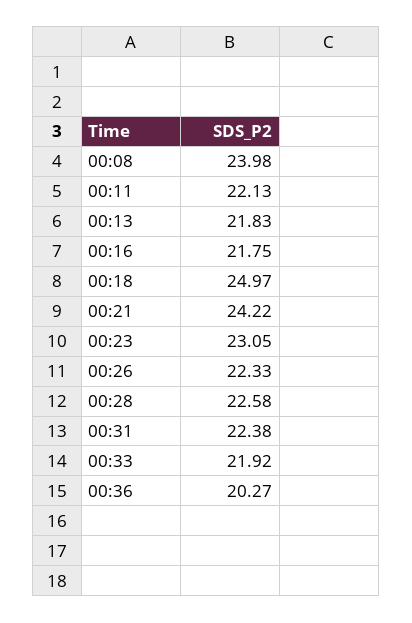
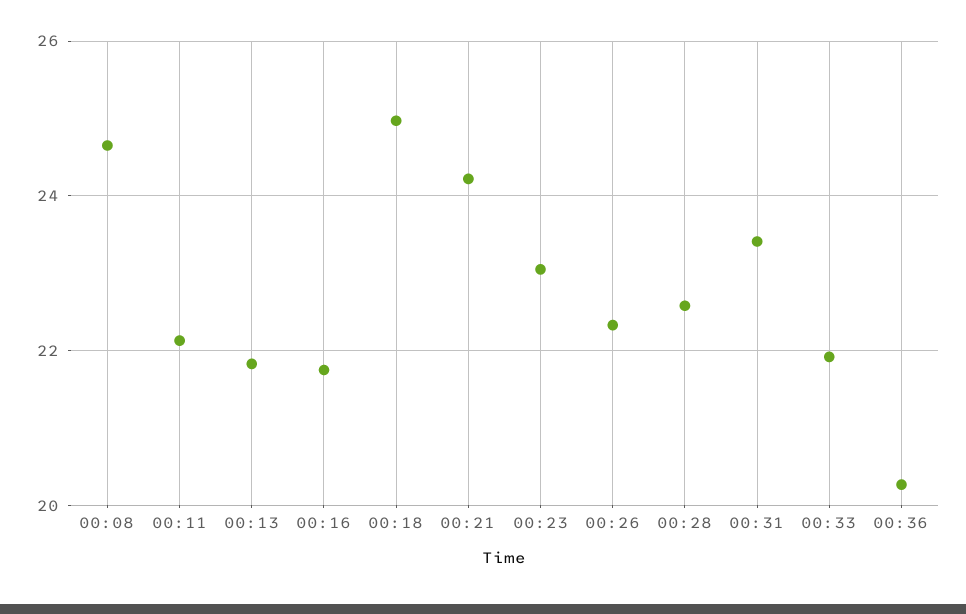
00:08: 23.98 -> 24.6
00:31: 22.38 -> 23.4

